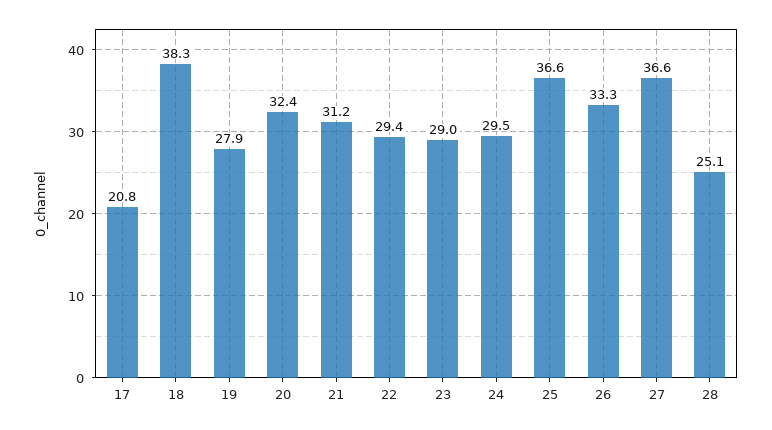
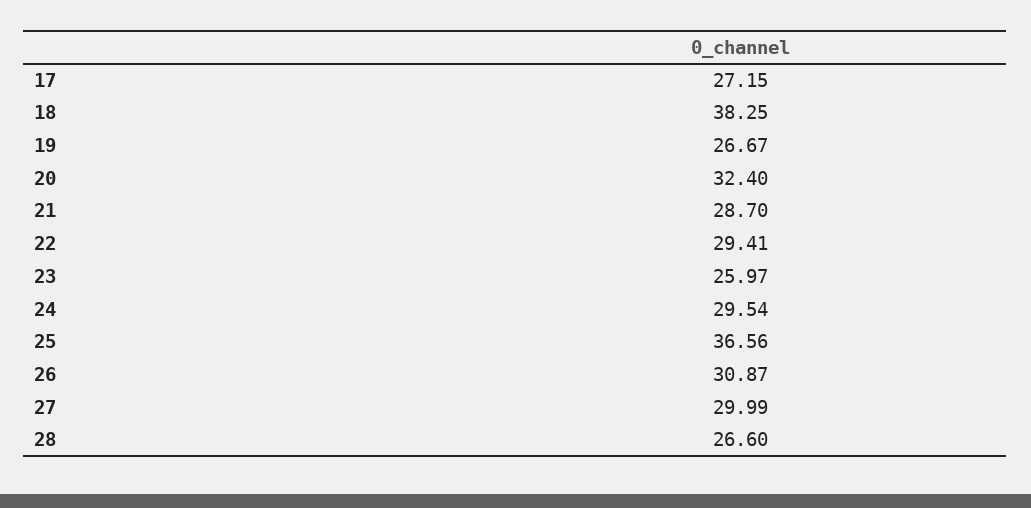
17: 20.8 -> 27.15
19: 27.9 -> 26.67
21: 31.2 -> 28.7
23: 29 -> 25.97
26: 33.3 -> 30.87
27: 36.6 -> 29.99
28: 25.1 -> 26.6

